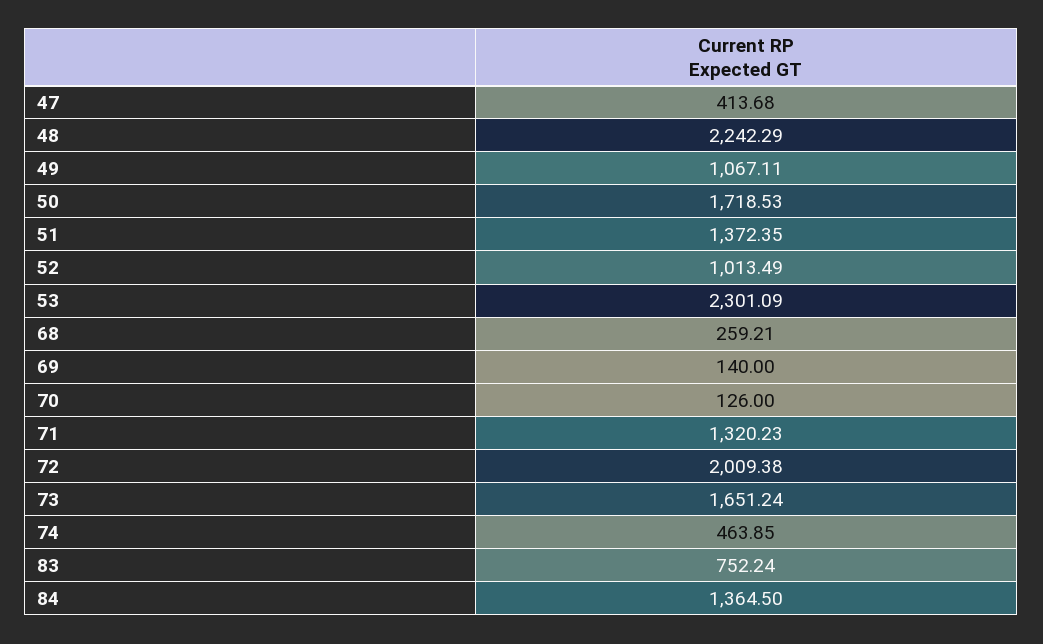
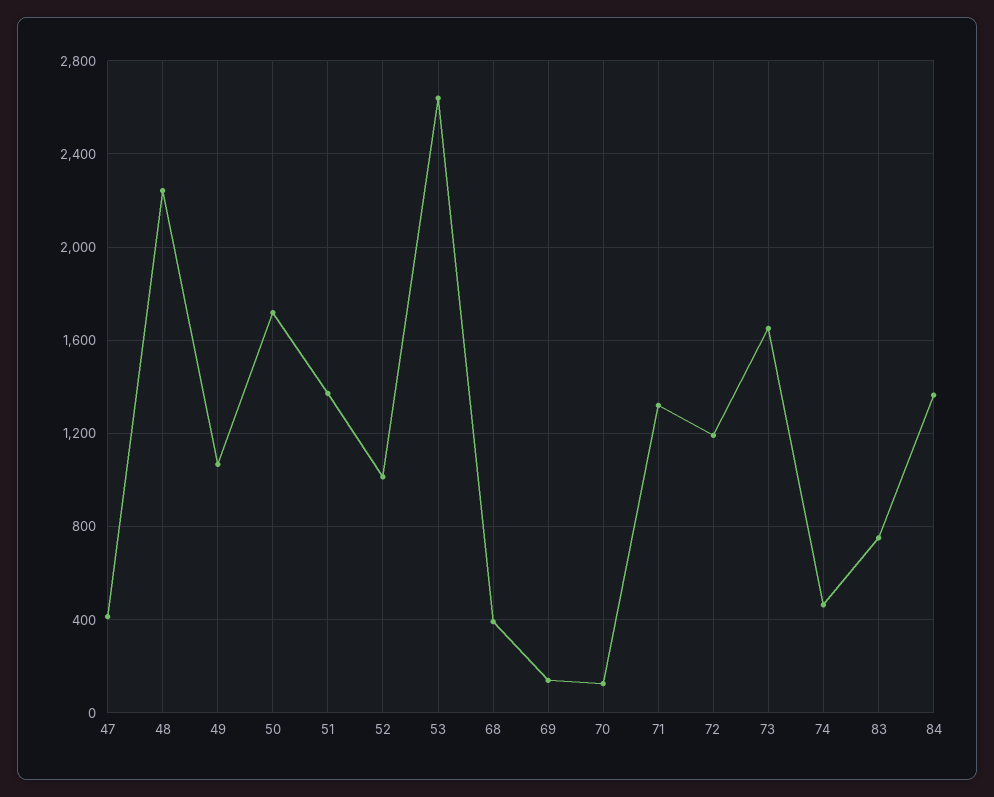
53: 2301.09 -> 2650
68: 259.21 -> 400
72: 2009.38 -> 1200

